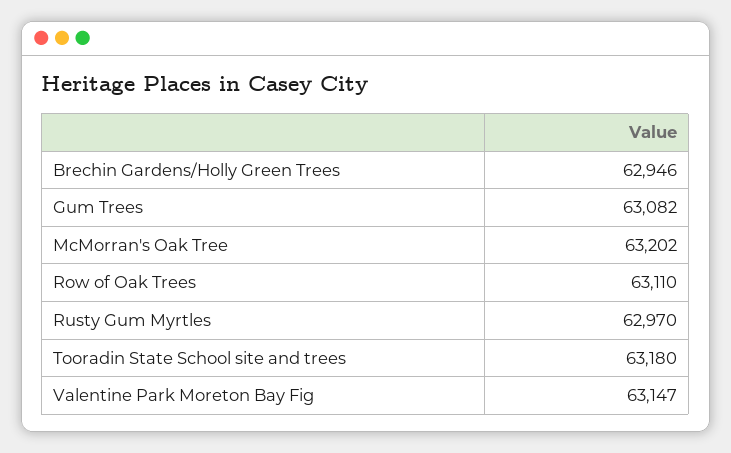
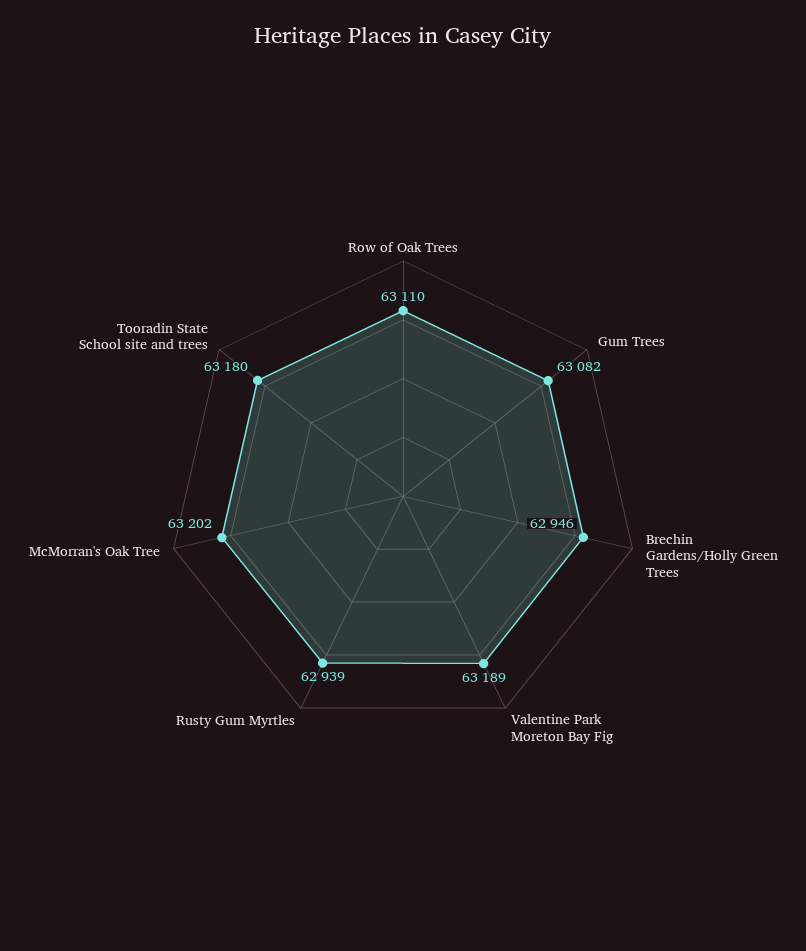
Rusty Gum Myrtles: 62970 -> 62939
Valentine Park Moreton Bay Fig: 63147 -> 63189

